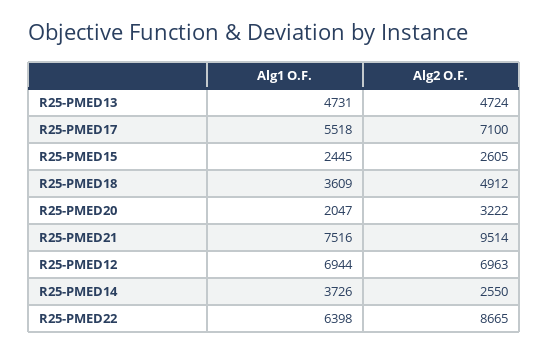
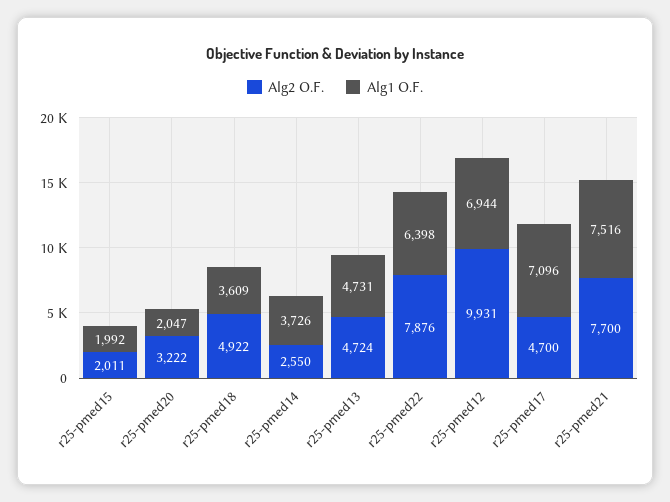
Alg1 O.F., R25-PMED17: 5518 -> 7096
Alg2 O.F., R25-PMED17: 7100 -> 4700
Alg1 O.F., R25-PMED15: 2445 -> 1992
Alg2 O.F., R25-PMED15: 2605 -> 2011
Alg2 O.F., R25-PMED18: 4912 -> 4922
Alg2 O.F., R25-PMED21: 9514 -> 7700
Alg2 O.F., R25-PMED12: 6963 -> 9931
Alg2 O.F., R25-PMED22: 8665 -> 7876

